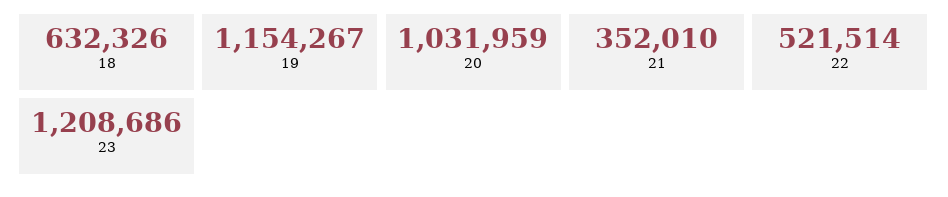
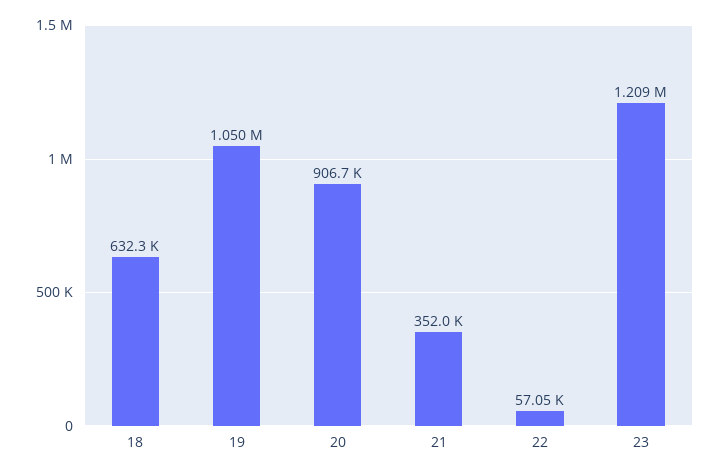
19: 1154267 -> 1050000
20: 1031959 -> 906700
22: 521514 -> 57050

